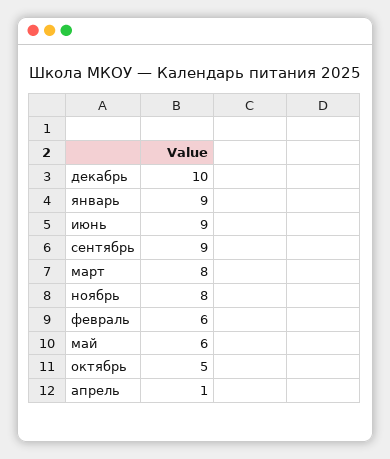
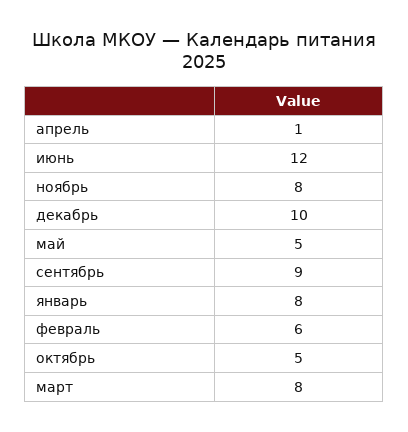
январь: 9 -> 8
июнь: 9 -> 12
май: 6 -> 5

